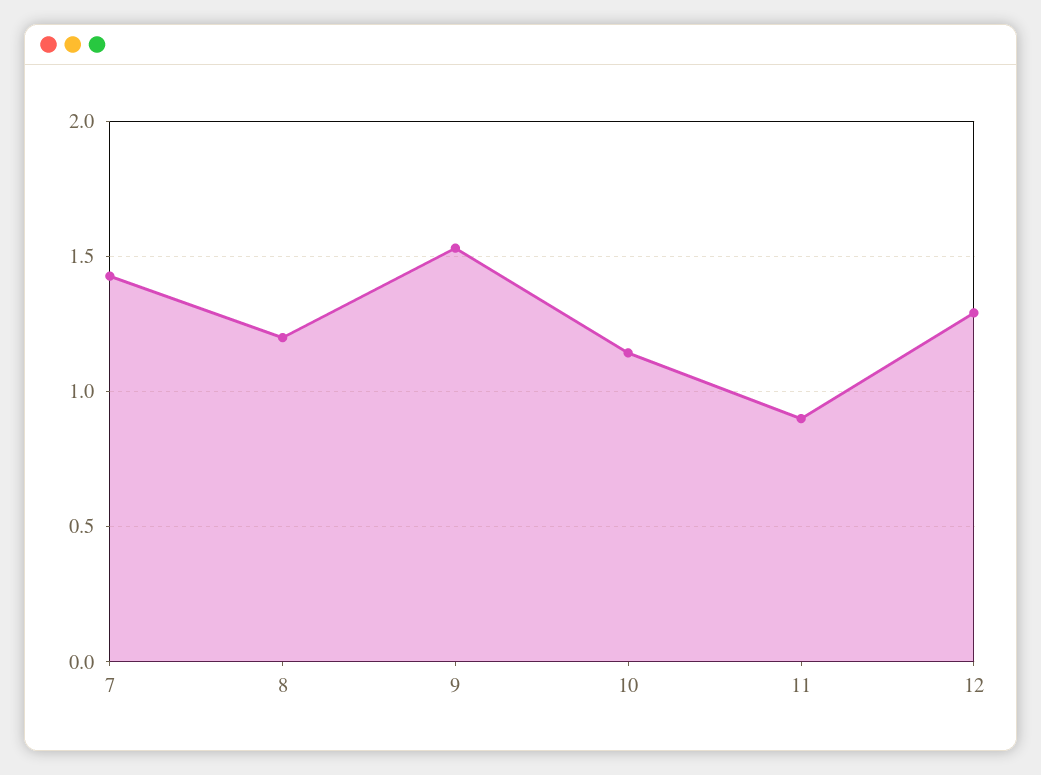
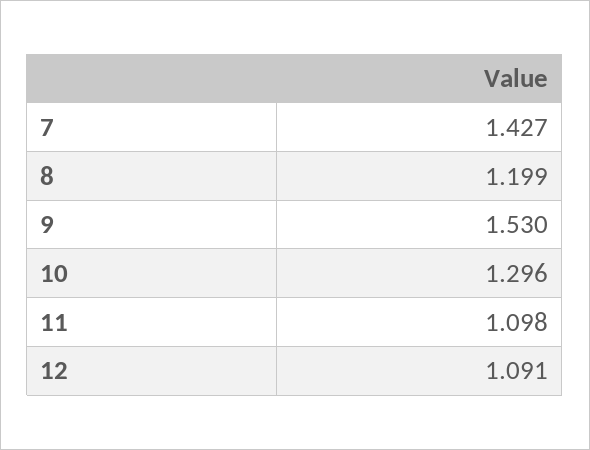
10: 1.15 -> 1.296
11: 0.9 -> 1.098
12: 1.3 -> 1.091

